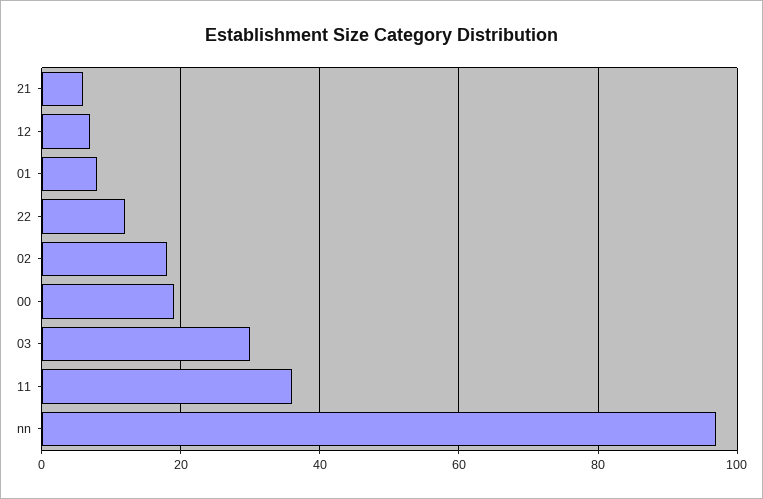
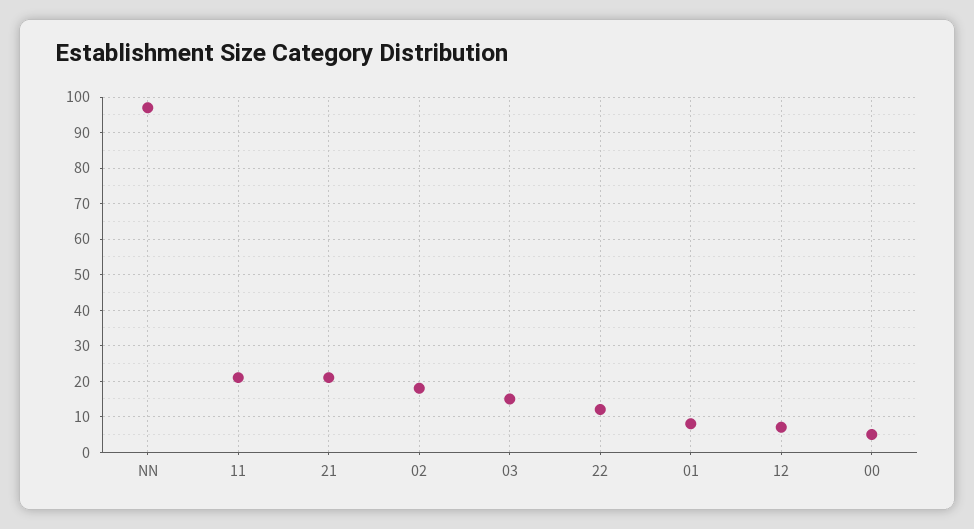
21: 5 -> 20
00: 20 -> 5
03: 30 -> 15
11: 35 -> 20

